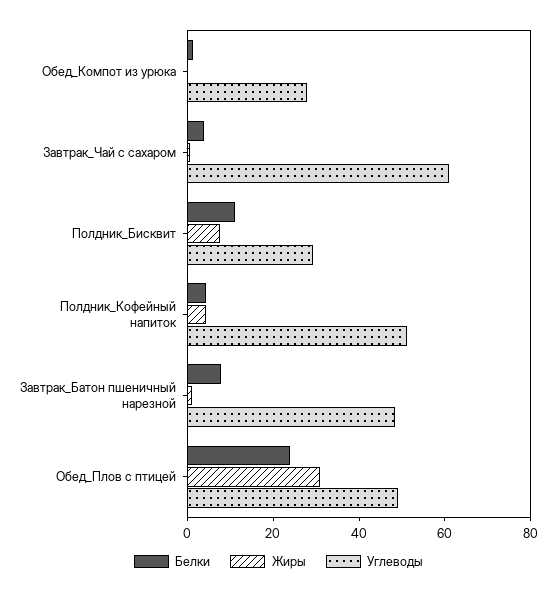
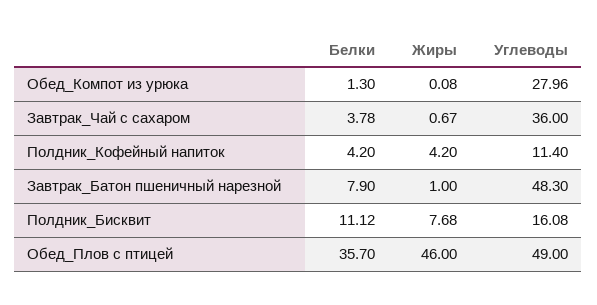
Углеводы, Завтрак_Чай c сахаром: 60 -> 36
Углеводы, Полдник_Бисквит: 30 -> 16.08
Углеводы, Полдник_Кофейный напиток: 50 -> 11.4
Белки, Обед_Плов с птицей: 25 -> 35.7
Жиры, Обед_Плов с птицей: 30 -> 46

